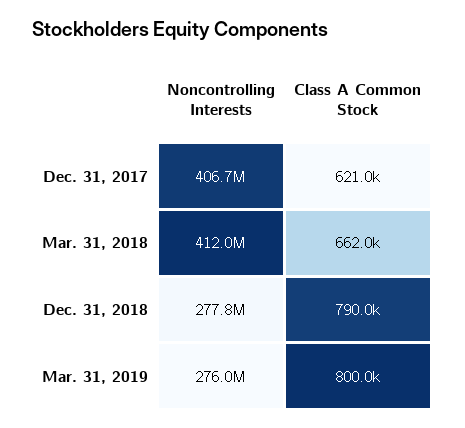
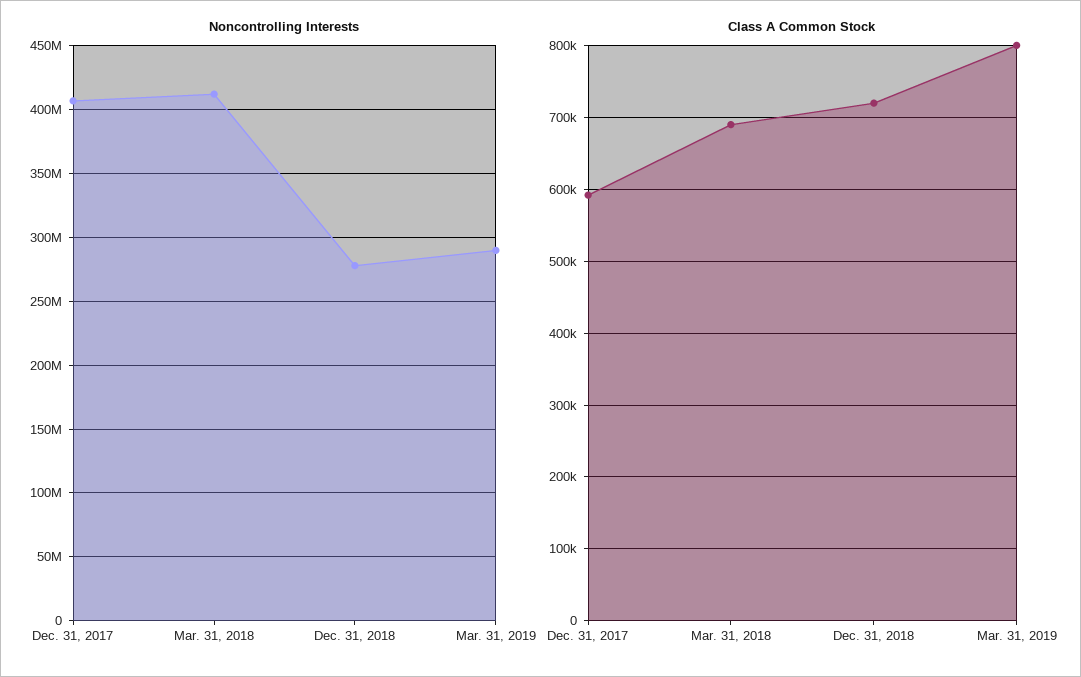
Class A Common Stock, Dec. 31, 2017: 621000 -> 590000
Class A Common Stock, Mar. 31, 2018: 662000 -> 690000
Class A Common Stock, Dec. 31, 2018: 790000 -> 720000
Noncontrolling Interests, Mar. 31, 2019: 276000000 -> 290000000

